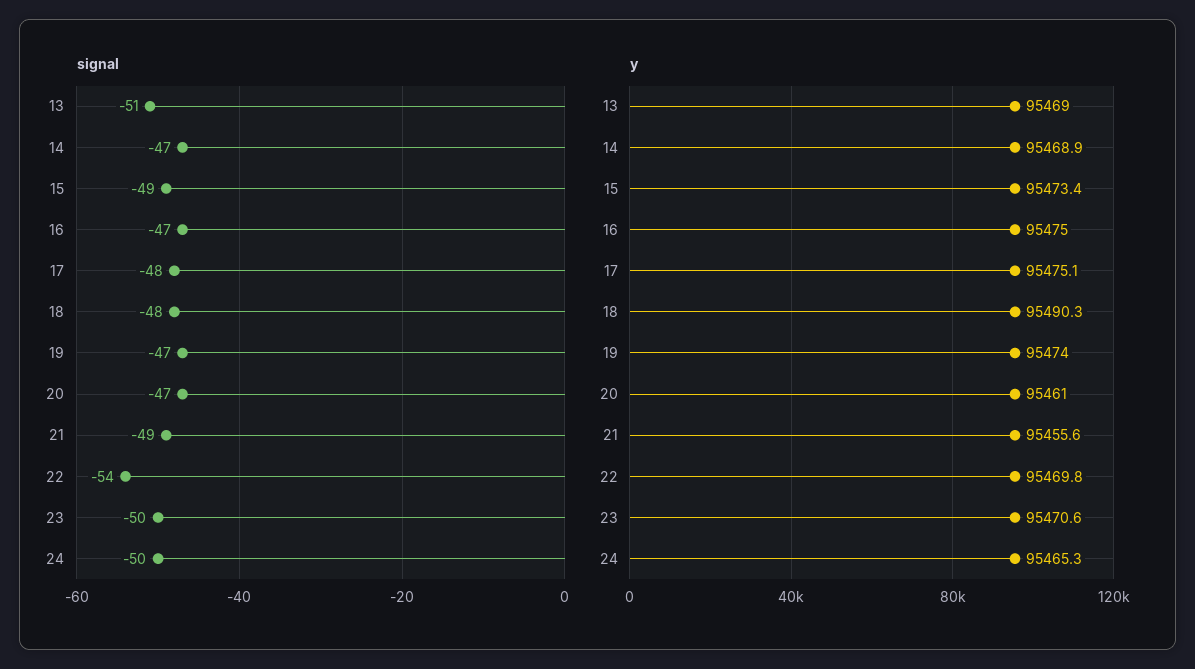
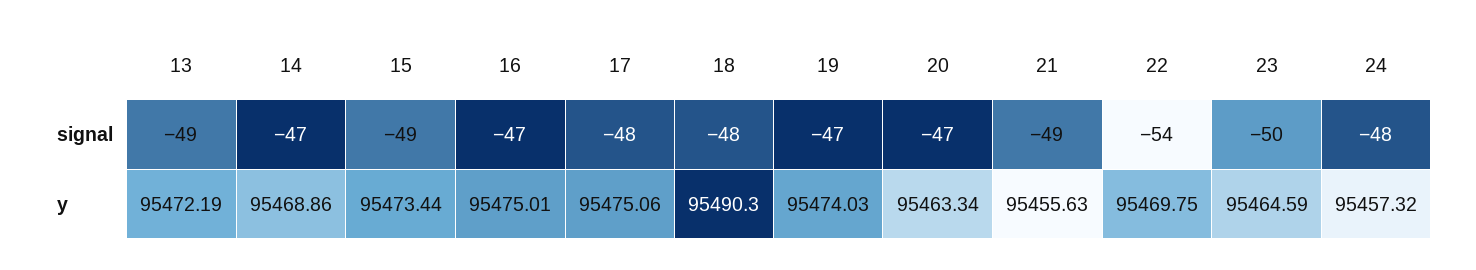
signal, 13: -51 -> -49
signal, 24: -50 -> -48
y, 13: 95469 -> 95472.19
y, 20: 95461 -> 95463.34
y, 23: 95470.6 -> 95464.59
y, 24: 95465.3 -> 95457.32

